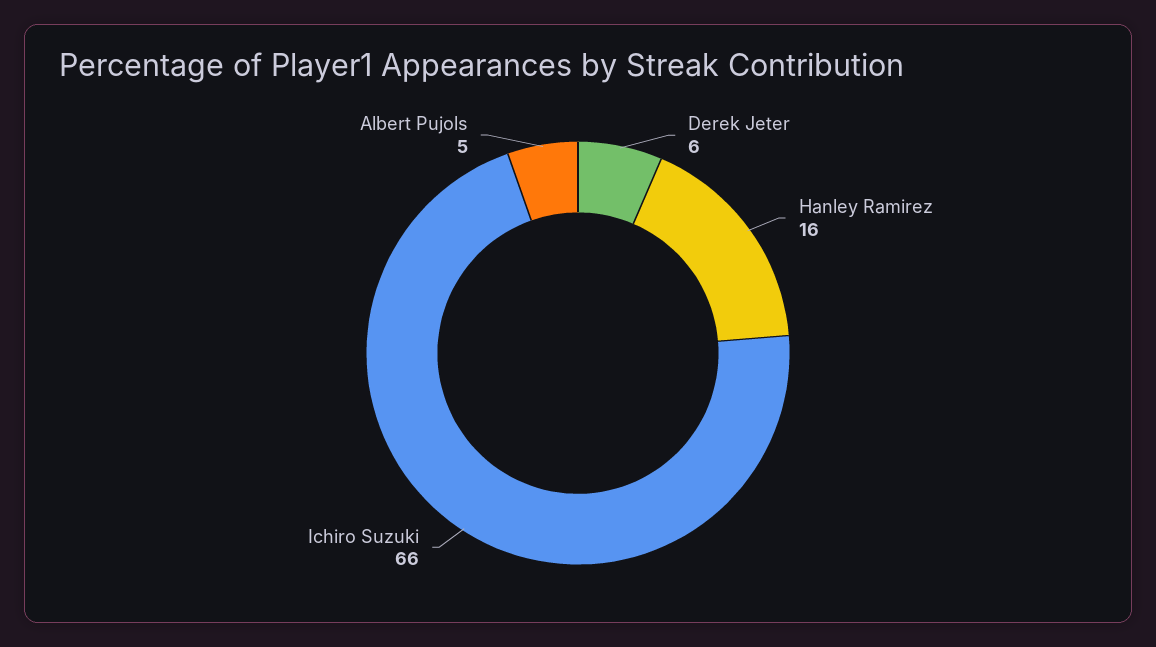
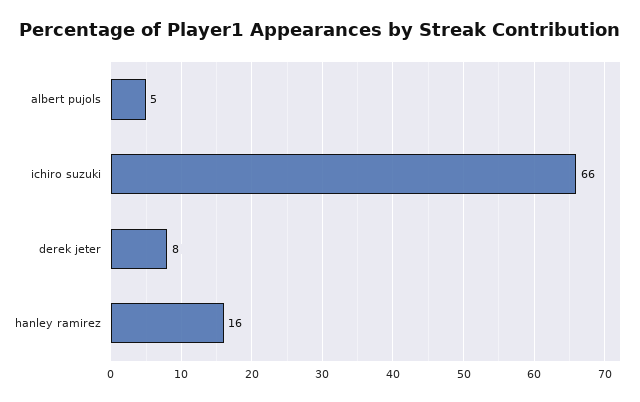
Derek Jeter: 6 -> 8

